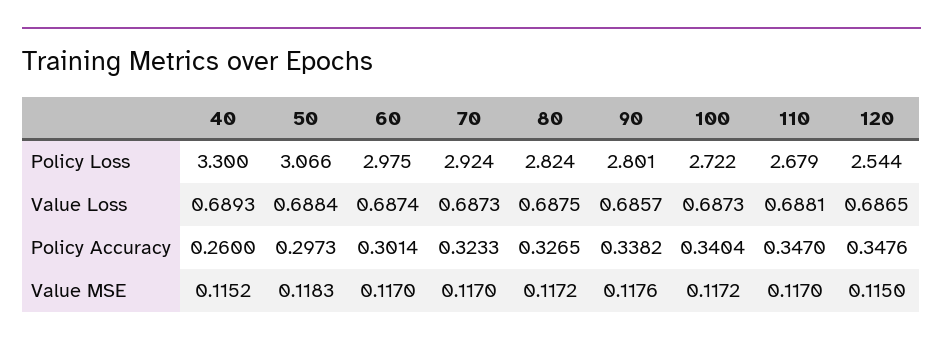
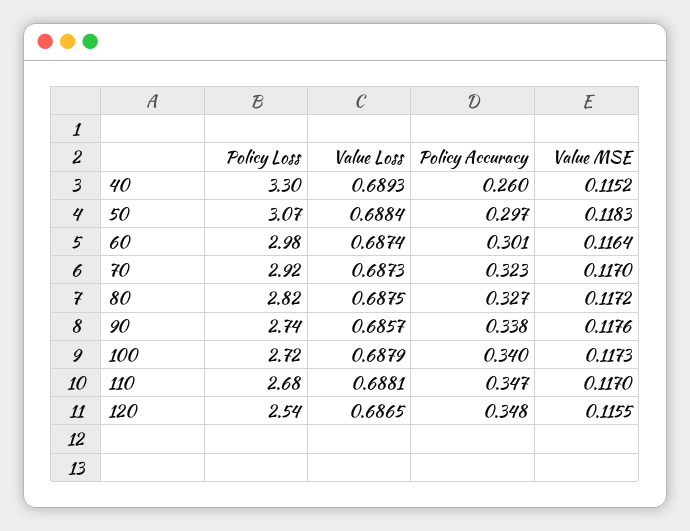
90, Policy Loss: 2.801 -> 2.74
100, Value Loss: 0.6873 -> 0.6879
60, Value MSE: 0.117 -> 0.1164
100, Value MSE: 0.1172 -> 0.1173
120, Value MSE: 0.115 -> 0.1155

